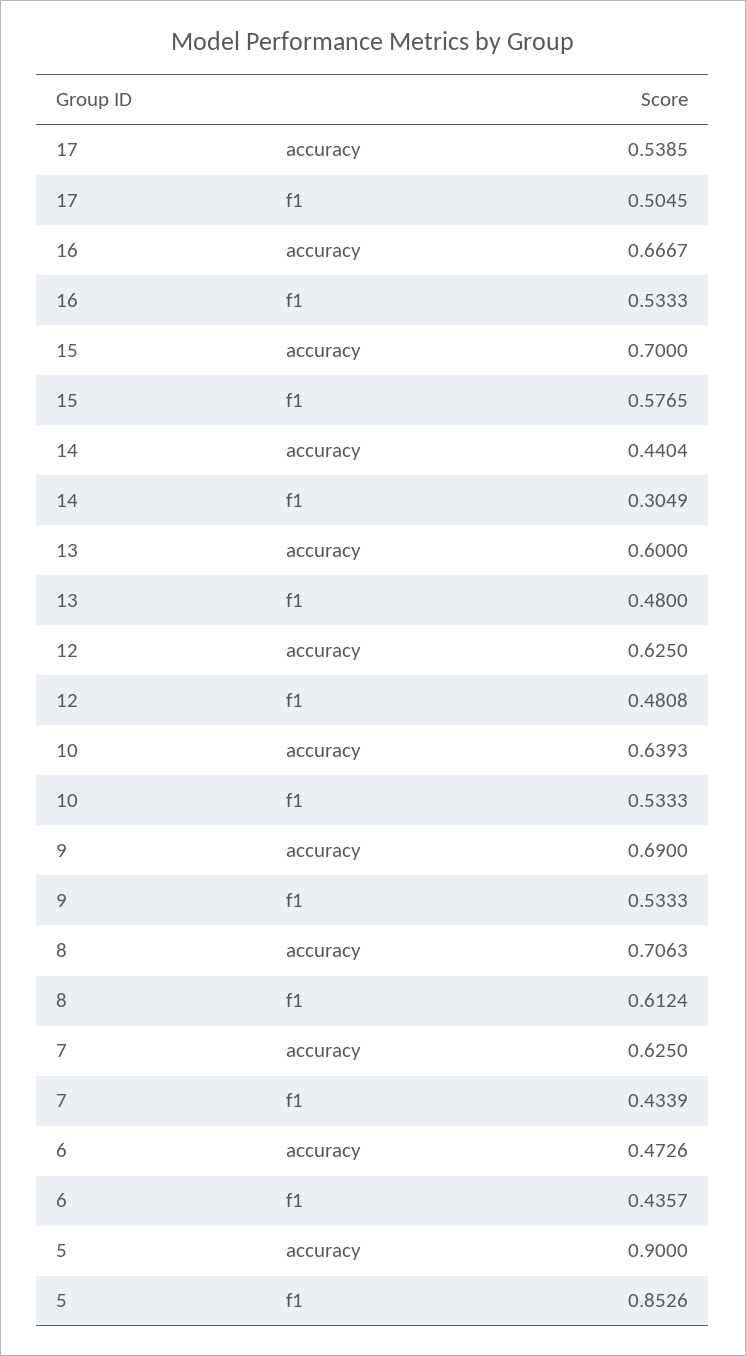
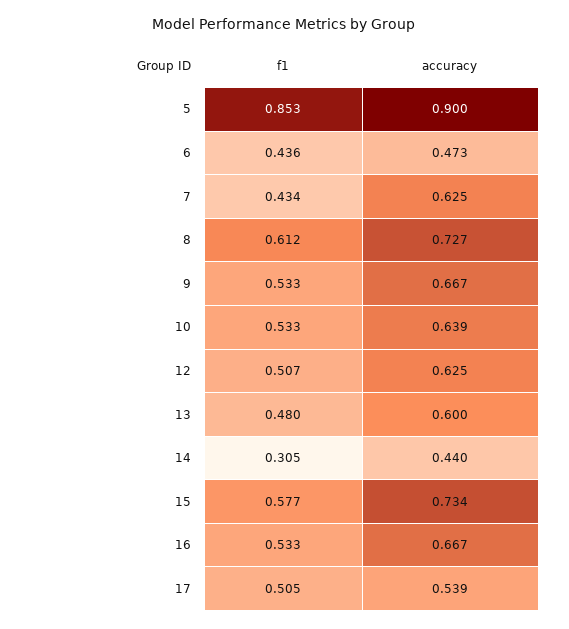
15, accuracy: 0.7 -> 0.734
12, f1: 0.4808 -> 0.507
9, accuracy: 0.69 -> 0.667
8, accuracy: 0.7063 -> 0.727

